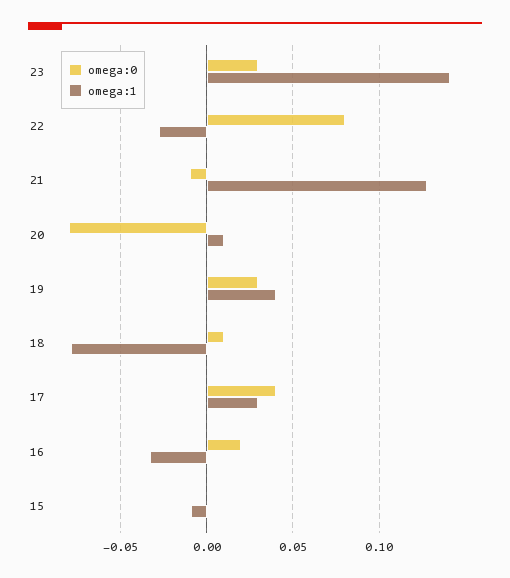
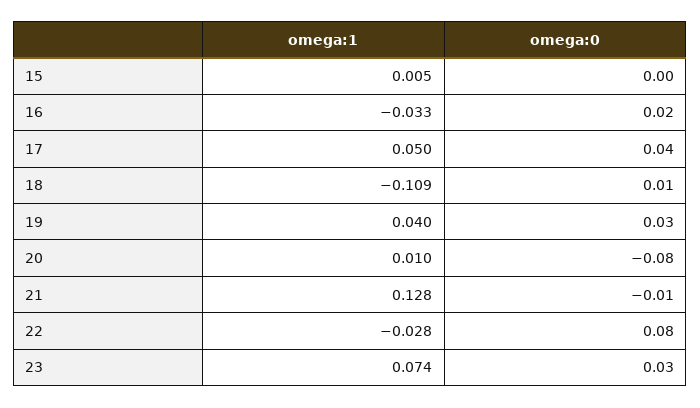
omega:1, 23: 0.14 -> 0.074
omega:1, 18: -0.08 -> -0.109
omega:1, 17: 0.03 -> 0.05
omega:1, 15: -0.01 -> 0.005

